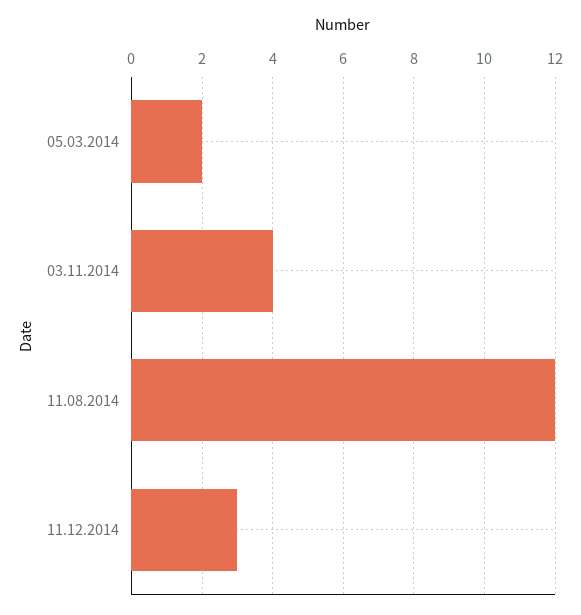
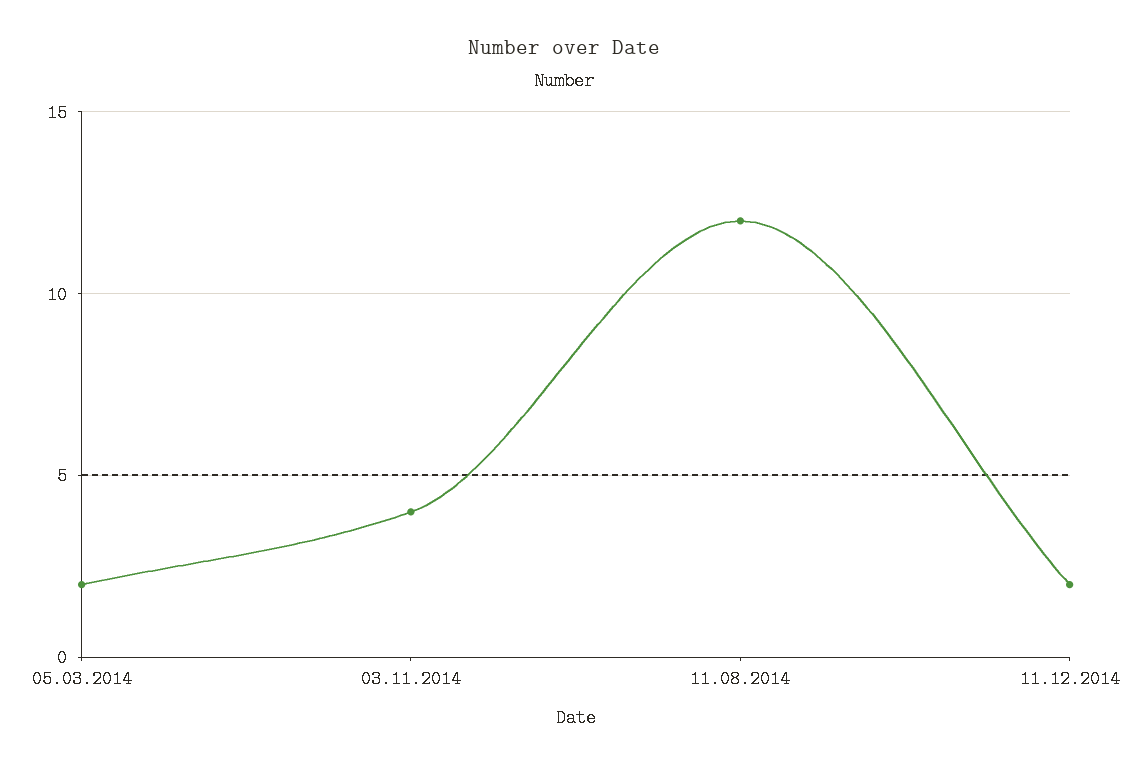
11.12.2014: 3 -> 2

